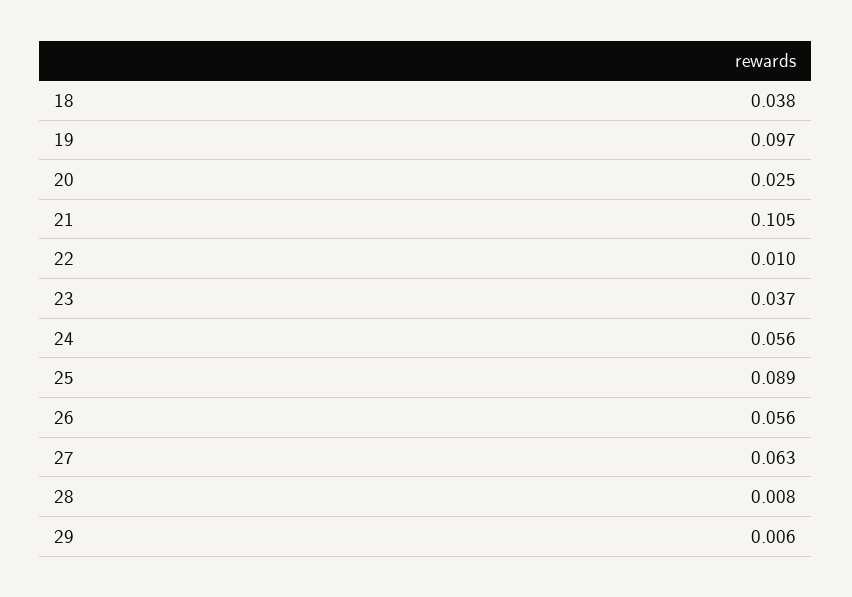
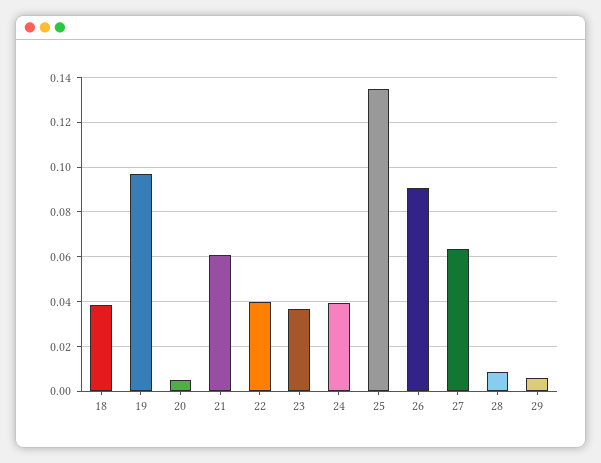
20: 0.025 -> 0.005
21: 0.105 -> 0.06
22: 0.01 -> 0.04
24: 0.056 -> 0.04
25: 0.089 -> 0.135
26: 0.056 -> 0.09

